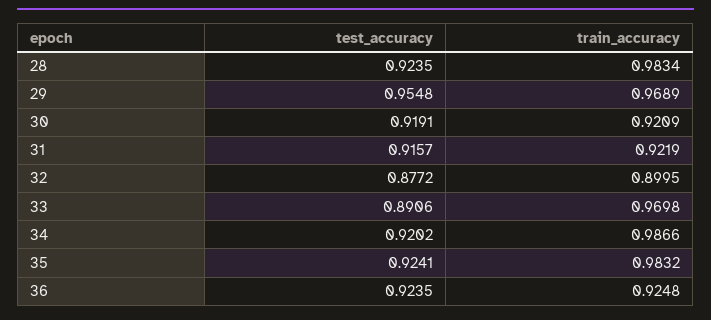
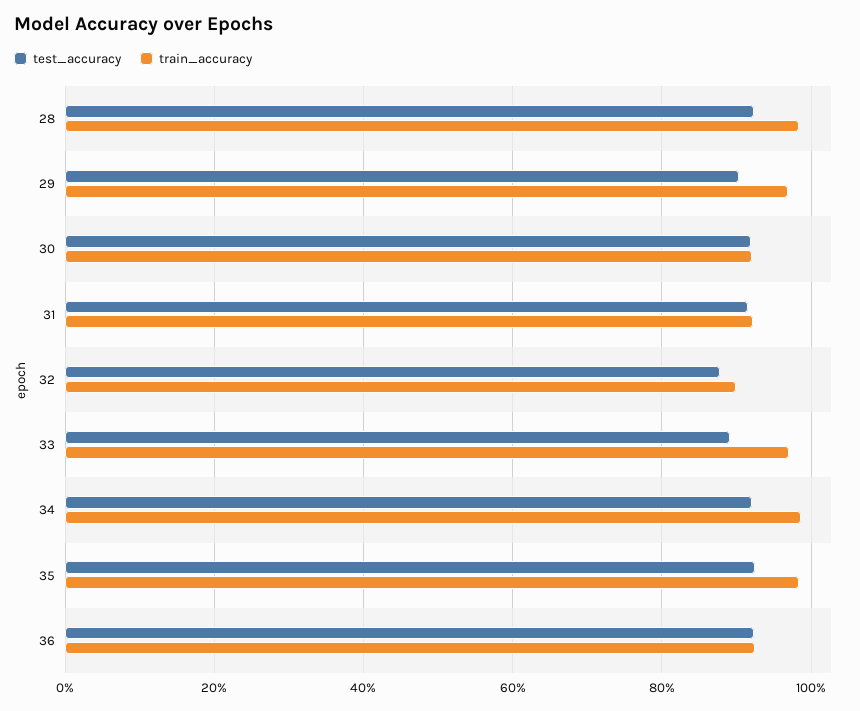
test_accuracy, 29: 0.9548 -> 0.9

